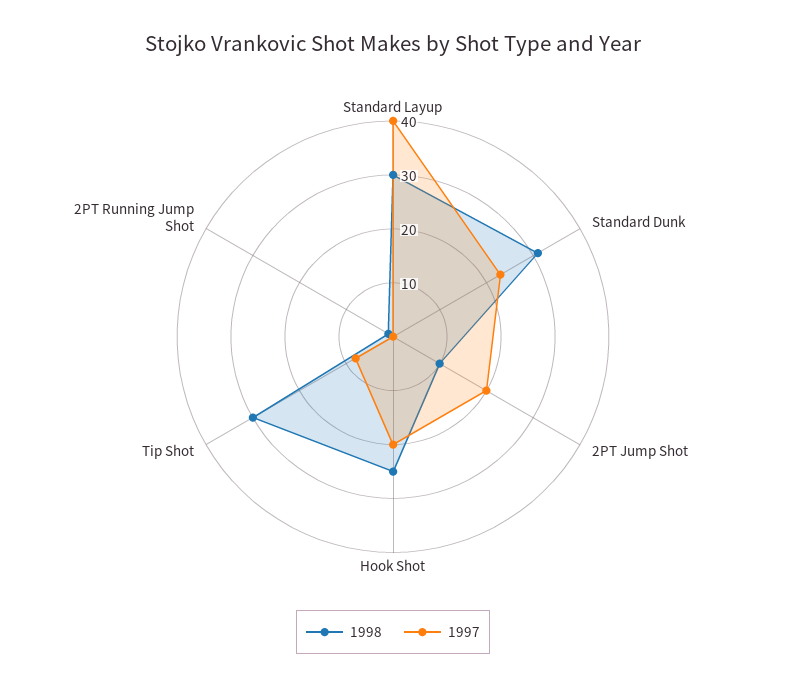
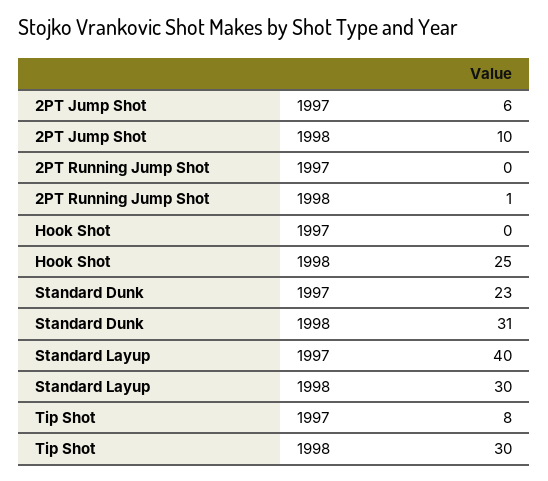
1997, 2PT Jump Shot: 20 -> 6
1997, Hook Shot: 20 -> 0

